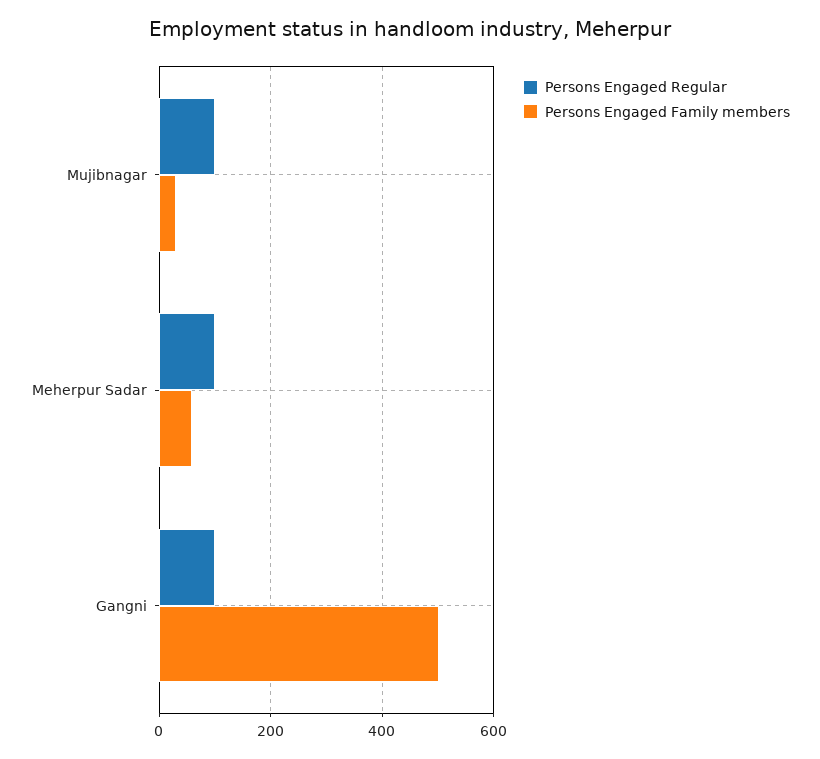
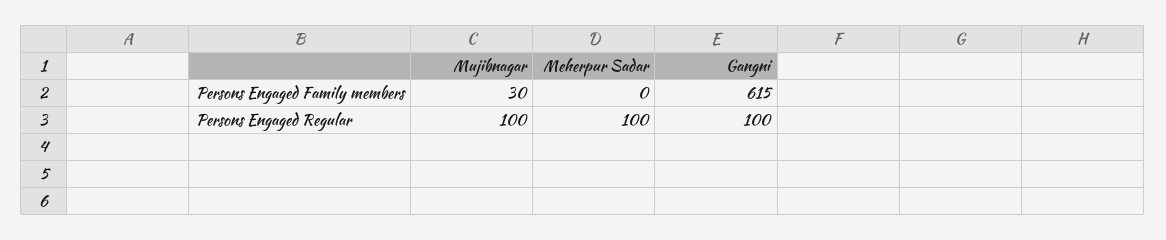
Persons Engaged Family members, Meherpur Sadar: 60 -> 0
Persons Engaged Family members, Gangni: 500 -> 615

